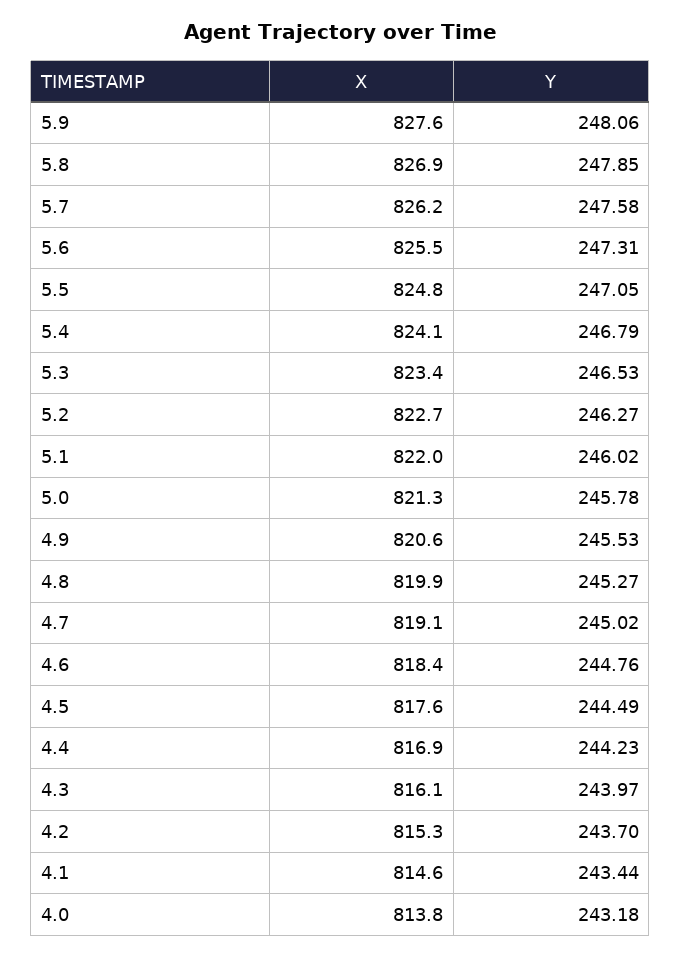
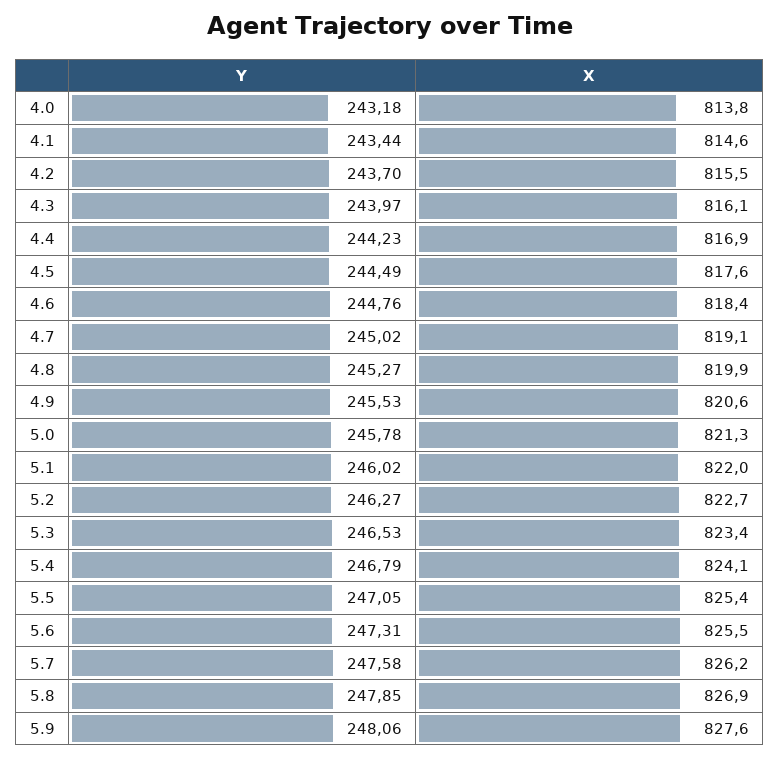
X, 5.5: 824.8 -> 825.4
X, 4.2: 815.3 -> 815.5

